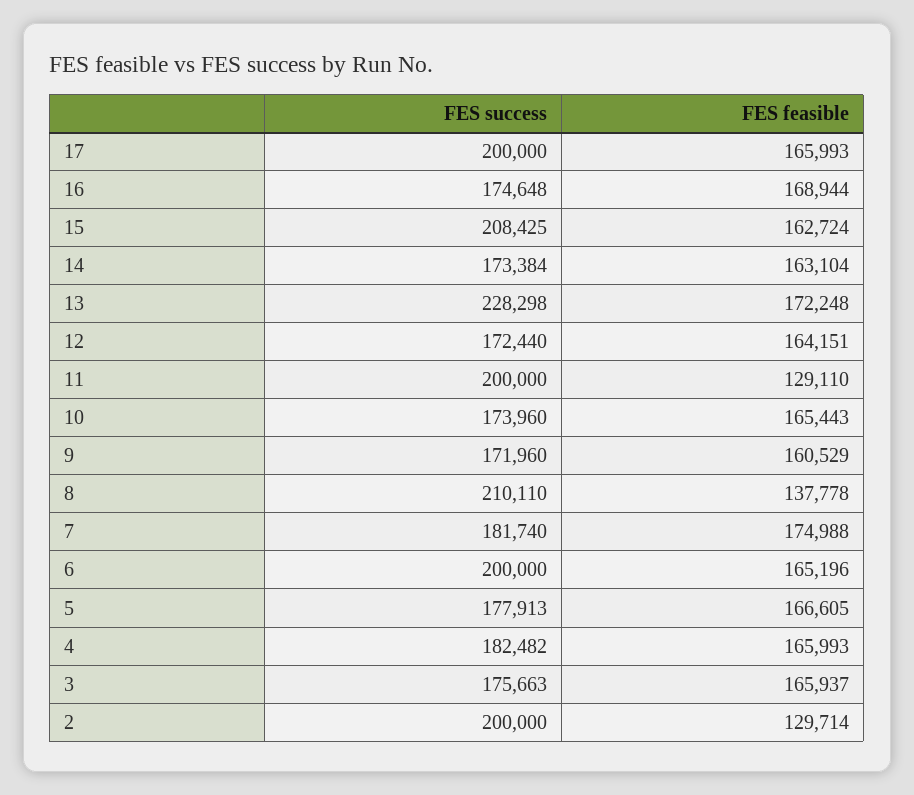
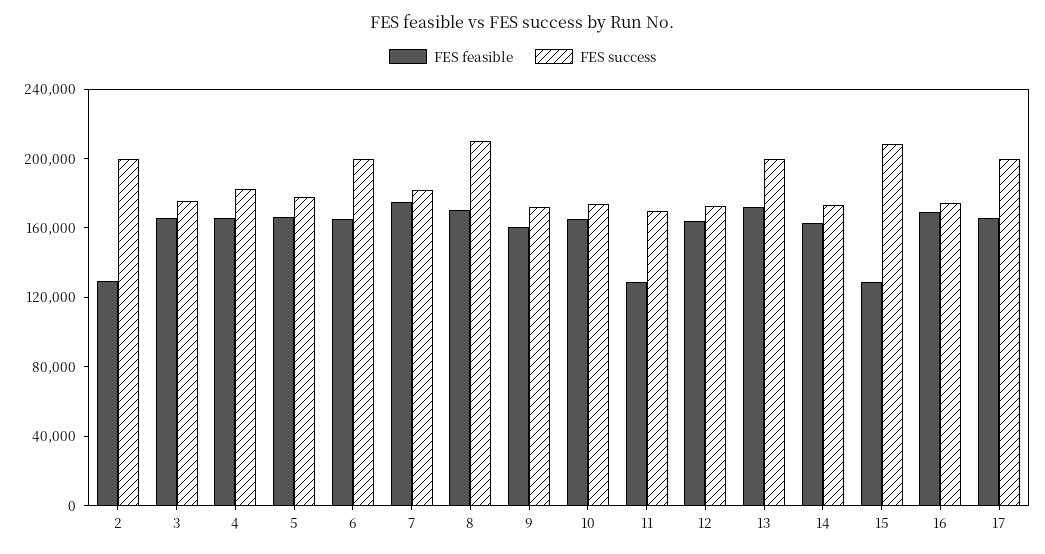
FES feasible, 15: 162724 -> 130000
FES success, 13: 228298 -> 200000
FES success, 11: 200000 -> 170000
FES feasible, 8: 137778 -> 170000

